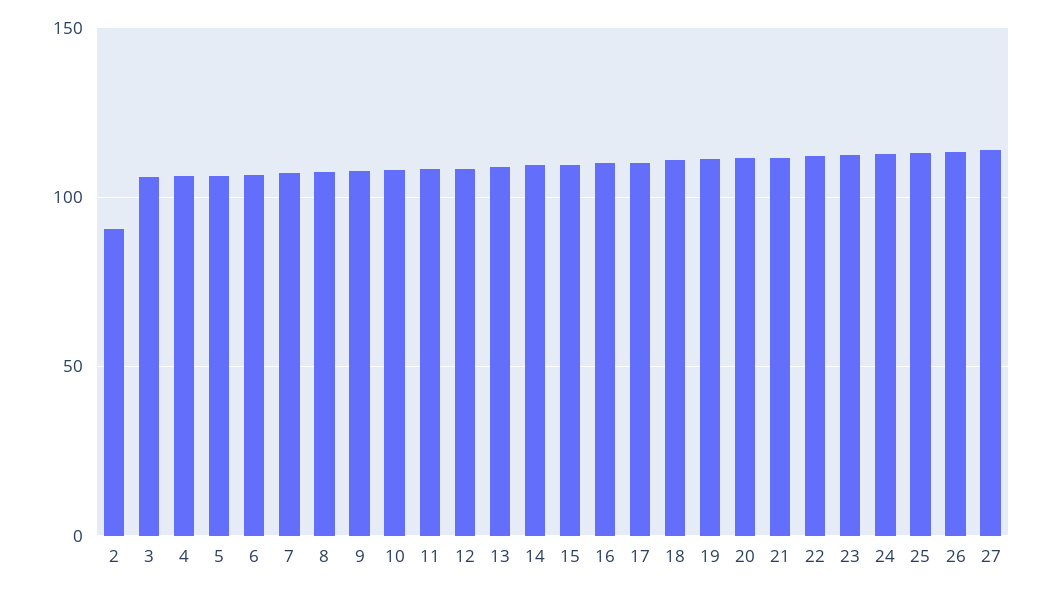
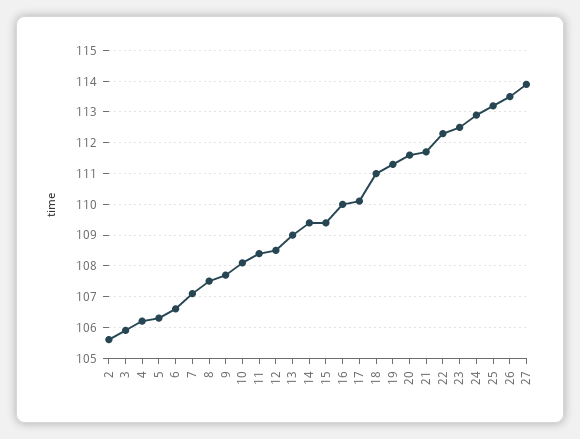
2: 90 -> 105.5

